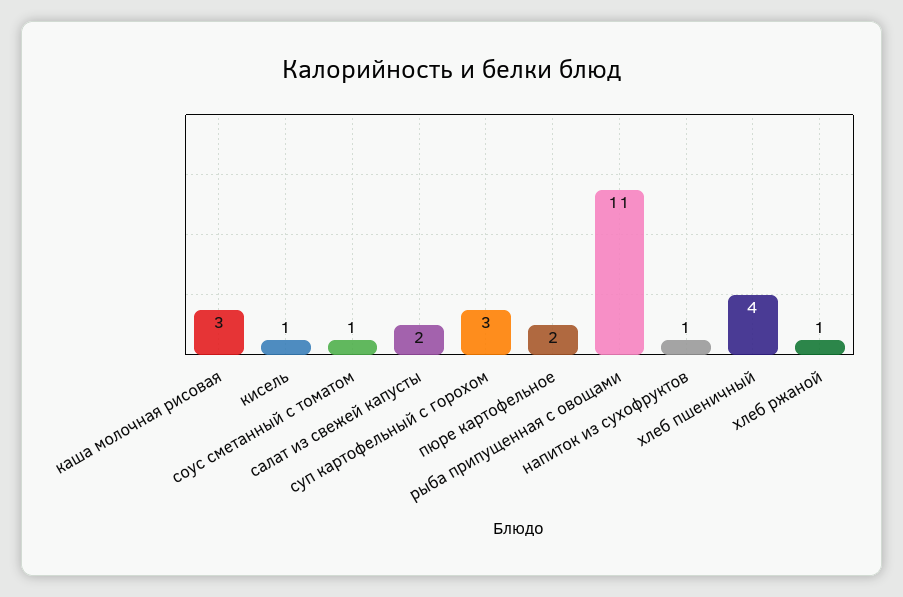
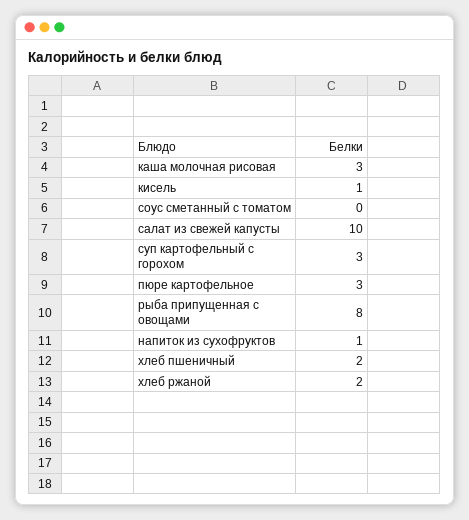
соус сметанный с томатом: 1 -> 0
салат из свежей капусты: 2 -> 10
пюре картофельное: 2 -> 3
рыба припущенная с овощами: 11 -> 8
хлеб пшеничный: 4 -> 2
хлеб ржаной: 1 -> 2

